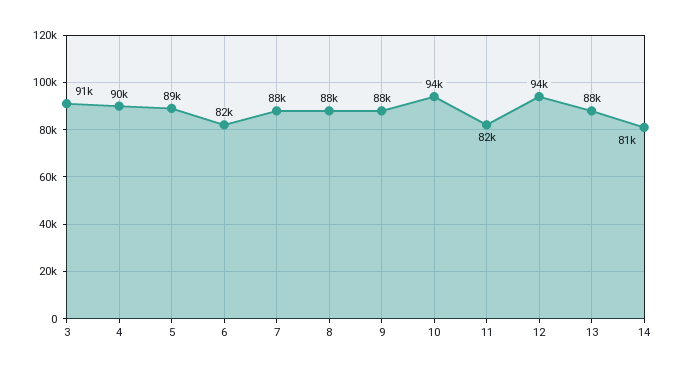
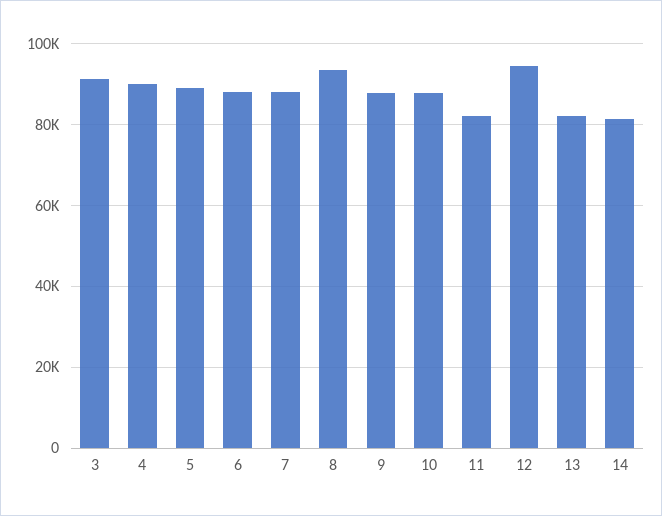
6: 82000 -> 88000
8: 88000 -> 94000
10: 94000 -> 88000
13: 88000 -> 82000

